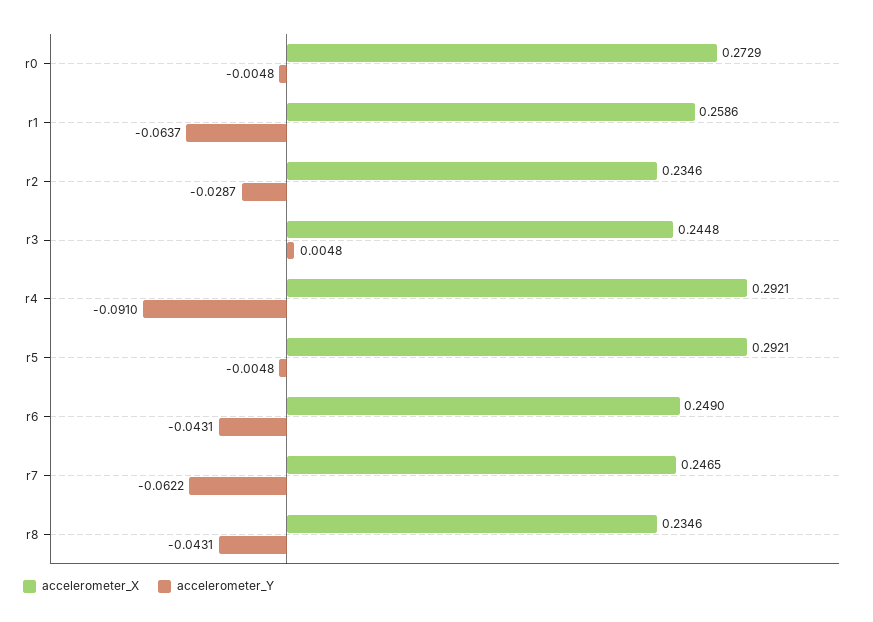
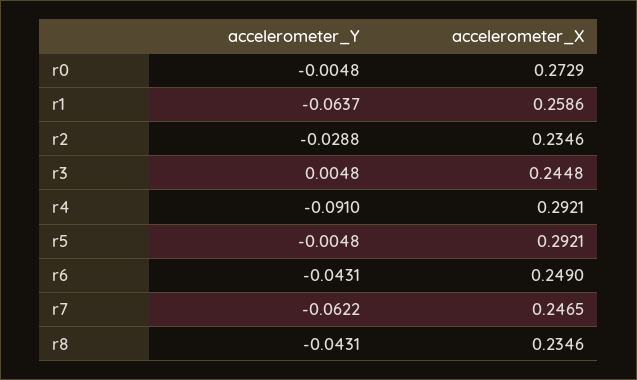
accelerometer_Y, r2: -0.0287 -> -0.0288

